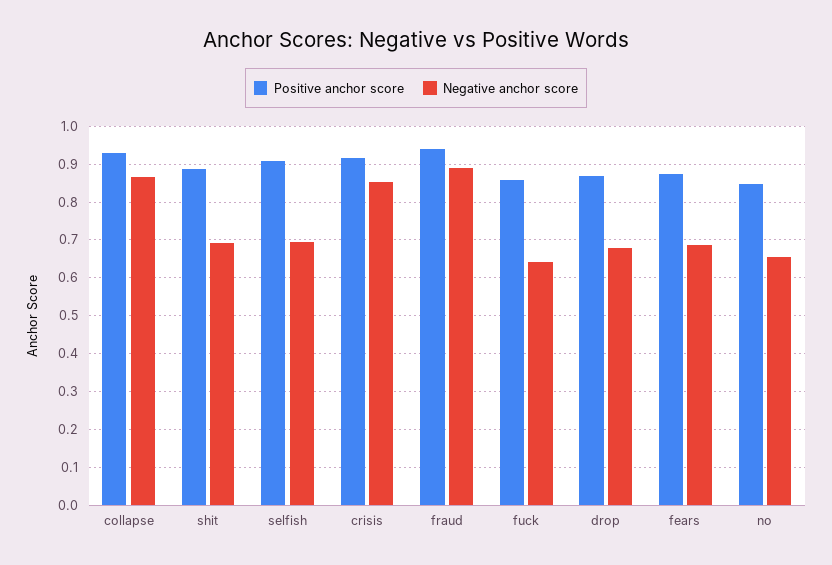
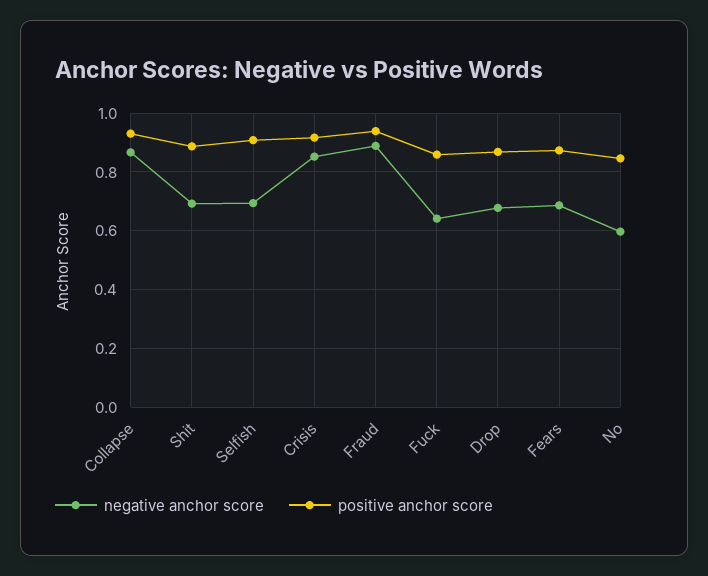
Negative anchor score, no: 0.66 -> 0.6

